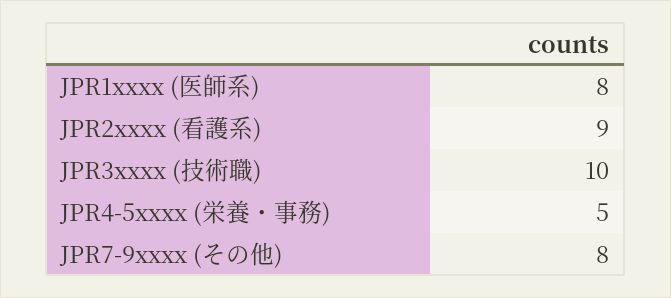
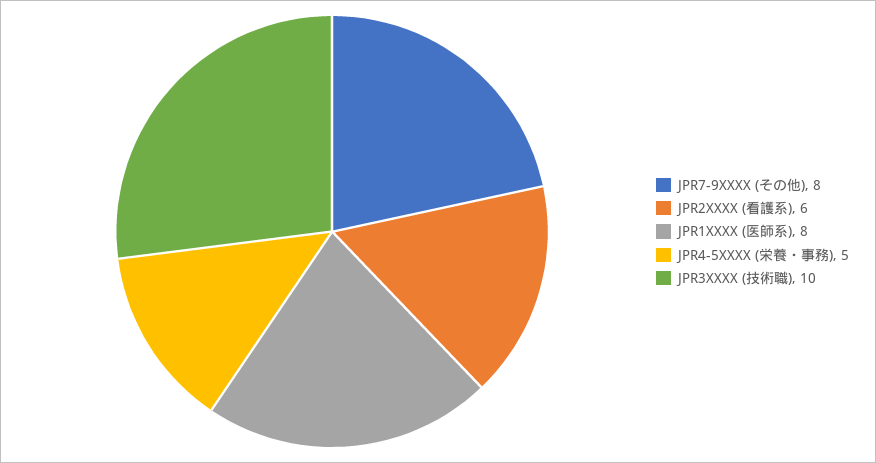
JPR2xxxx (看護系): 9 -> 6

